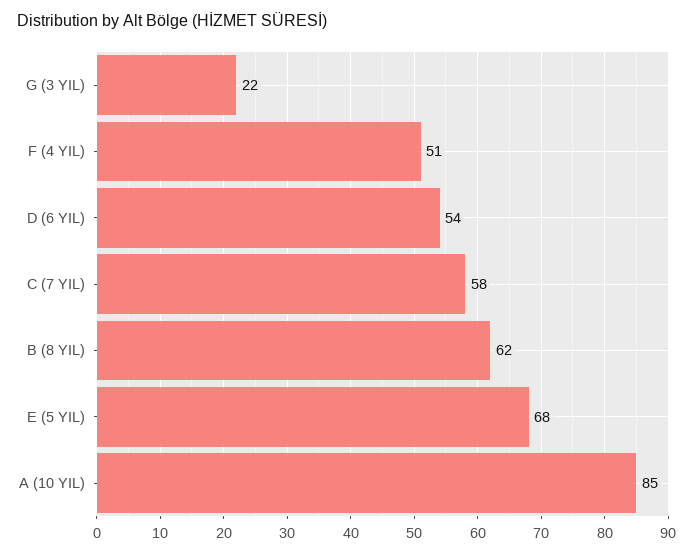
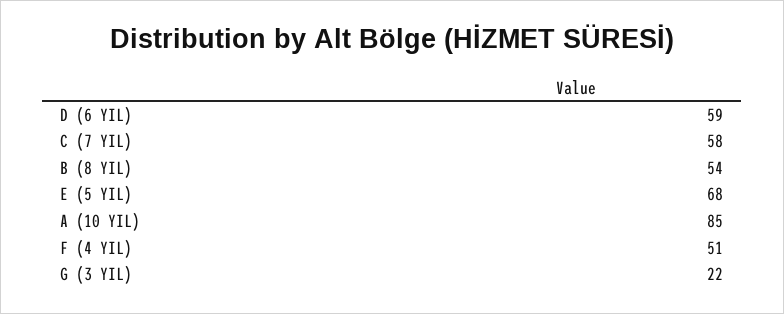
D (6 YIL): 54 -> 59
B (8 YIL): 62 -> 54

